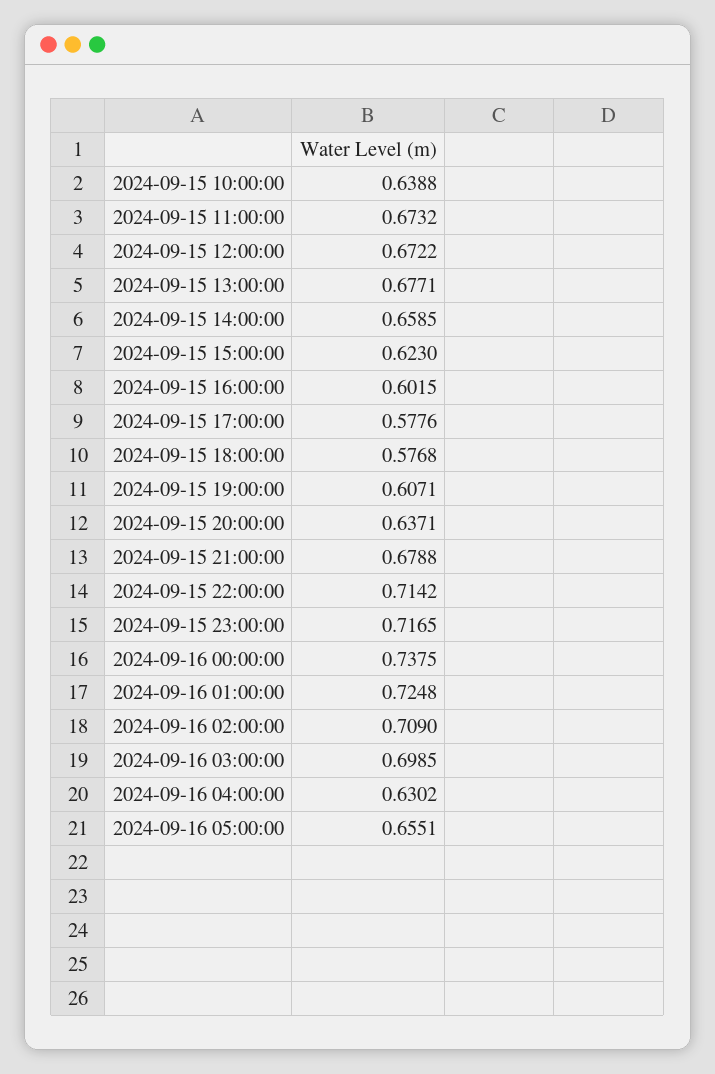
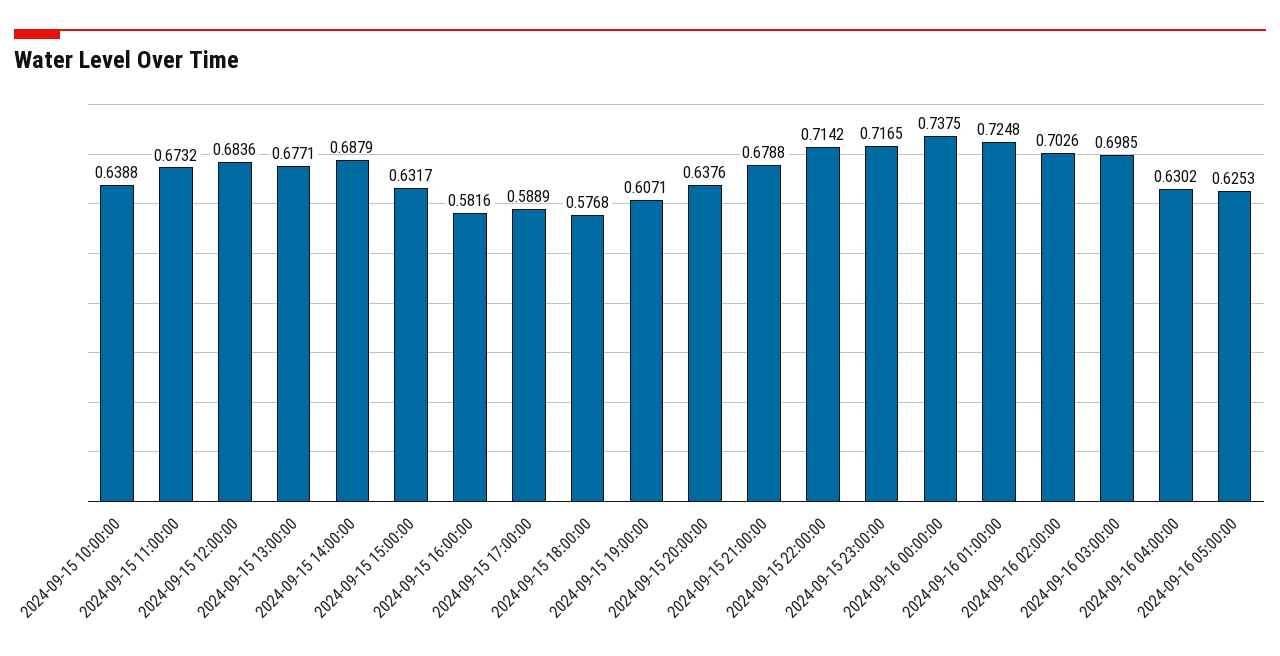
2024-09-15 12:00:00: 0.6722 -> 0.6836
2024-09-15 14:00:00: 0.6585 -> 0.6879
2024-09-15 15:00:00: 0.623 -> 0.6317
2024-09-15 16:00:00: 0.6015 -> 0.5816
2024-09-15 17:00:00: 0.5776 -> 0.5889
2024-09-15 20:00:00: 0.6371 -> 0.6376
2024-09-16 02:00:00: 0.709 -> 0.7026
2024-09-16 05:00:00: 0.6551 -> 0.6253

